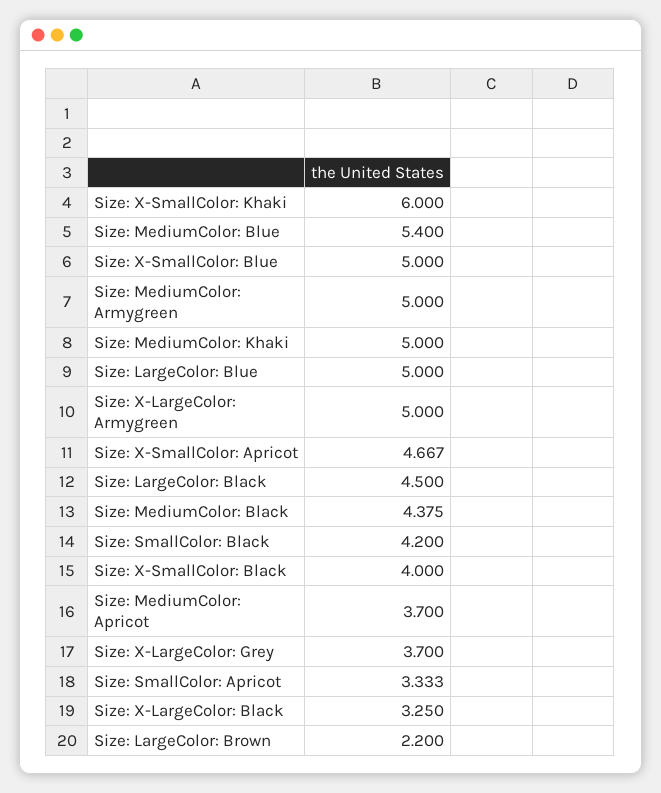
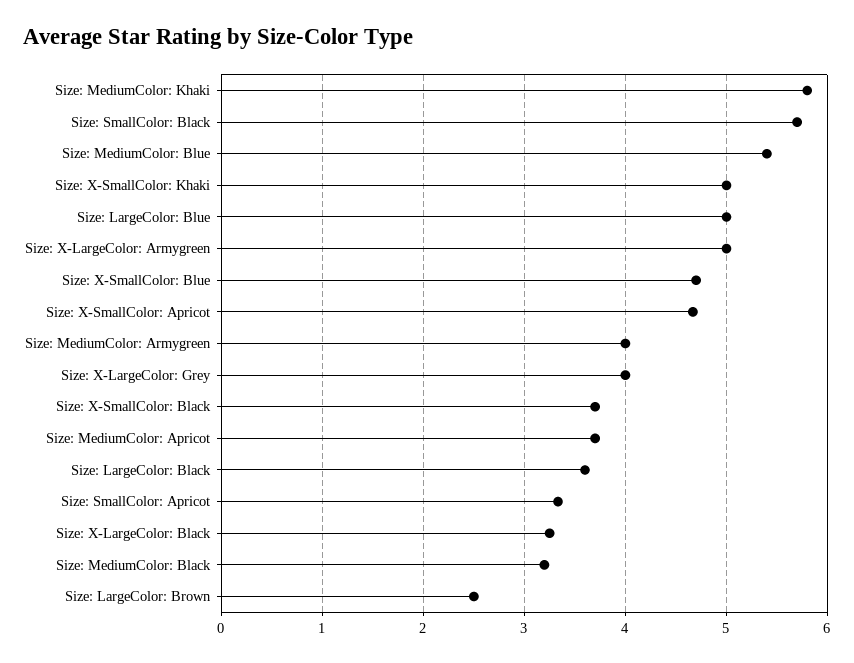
Size: X-SmallColor: Khaki: 6 -> 5
Size: X-SmallColor: Blue: 5 -> 4.7
Size: MediumColor: Armygreen: 5 -> 4
Size: MediumColor: Khaki: 5 -> 5.8
Size: LargeColor: Black: 4.5 -> 3.6
Size: MediumColor: Black: 4.375 -> 3.2
Size: SmallColor: Black: 4.2 -> 5.7
Size: X-SmallColor: Black: 4 -> 3.7
Size: X-LargeColor: Grey: 3.7 -> 4
Size: LargeColor: Brown: 2.2 -> 2.5

